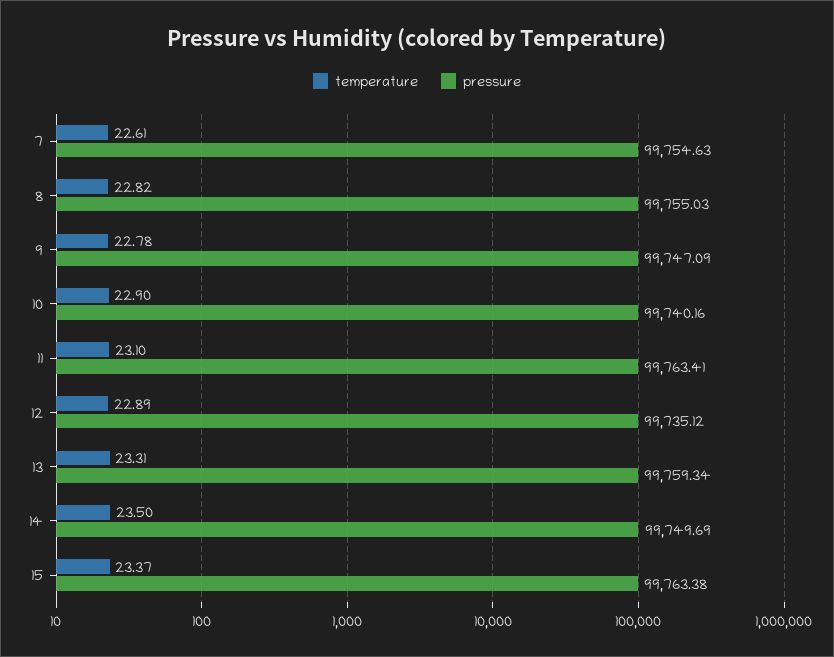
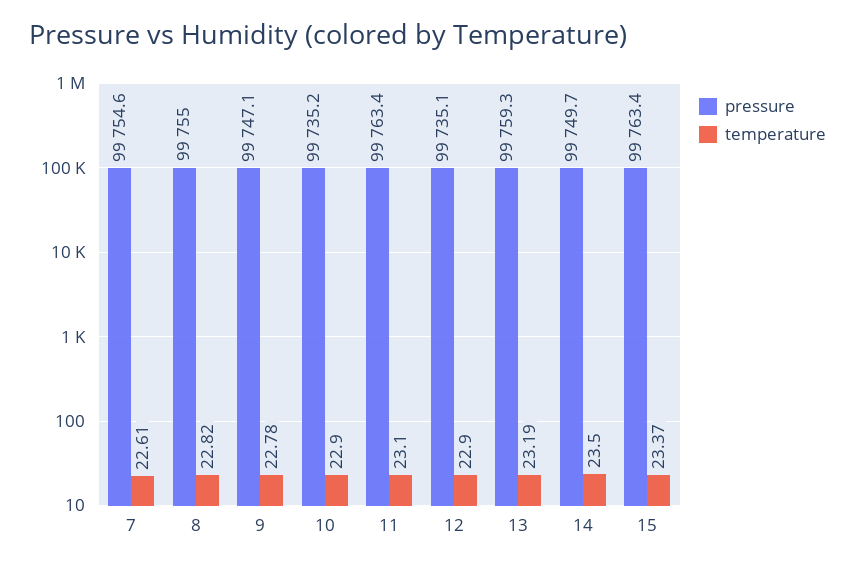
pressure, 10: 99740.16 -> 99735.2
temperature, 12: 22.89 -> 22.9
temperature, 13: 23.31 -> 23.19

